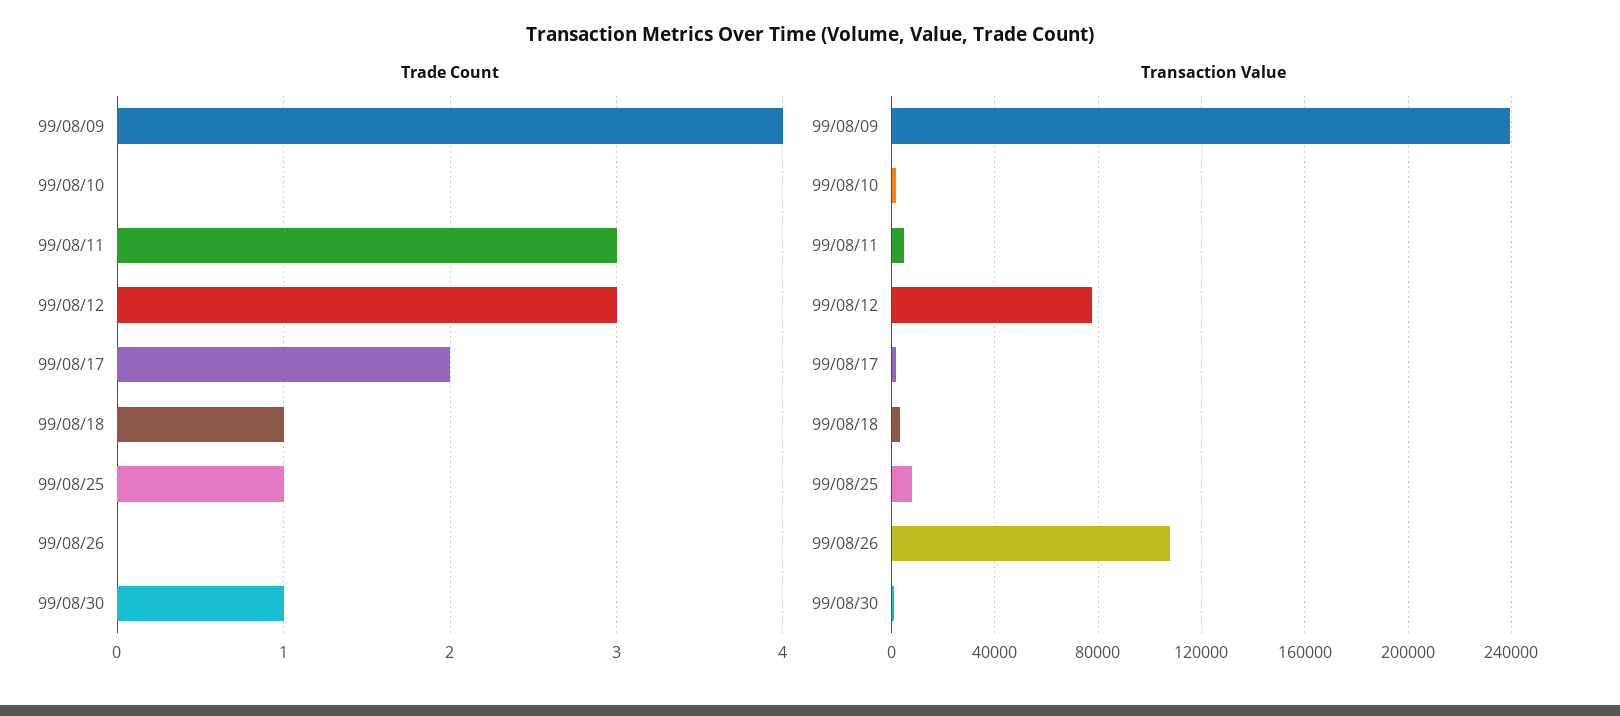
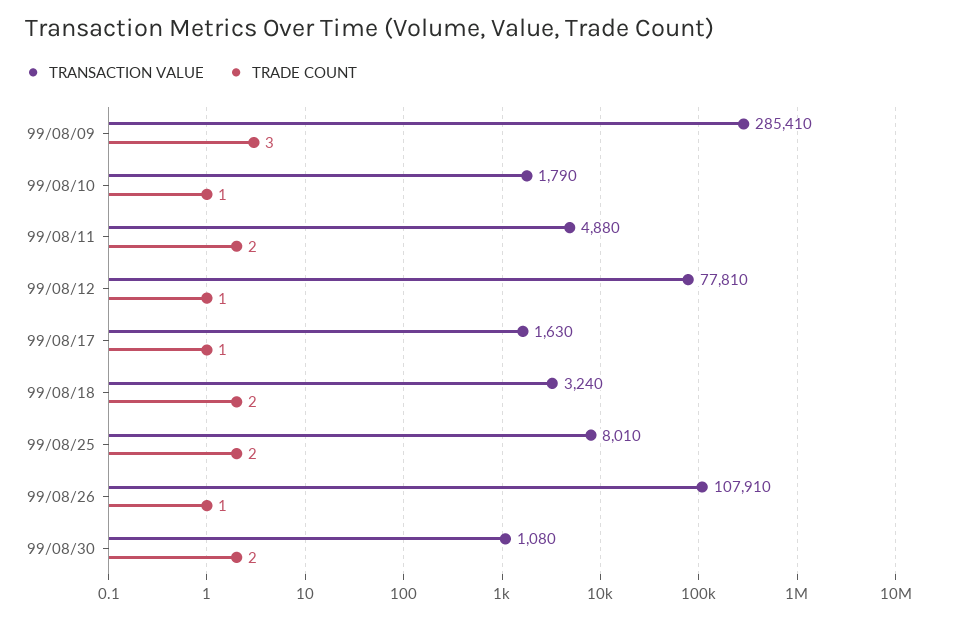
Trade Count, 99/08/09: 4 -> 3
Trade Count, 99/08/10: 0 -> 1
Trade Count, 99/08/11: 3 -> 2
Trade Count, 99/08/12: 3 -> 1
Trade Count, 99/08/17: 2 -> 1
Trade Count, 99/08/18: 1 -> 2
Trade Count, 99/08/25: 1 -> 2
Trade Count, 99/08/26: 0 -> 1
Trade Count, 99/08/30: 1 -> 2
Transaction Value, 99/08/09: 240000 -> 285410

